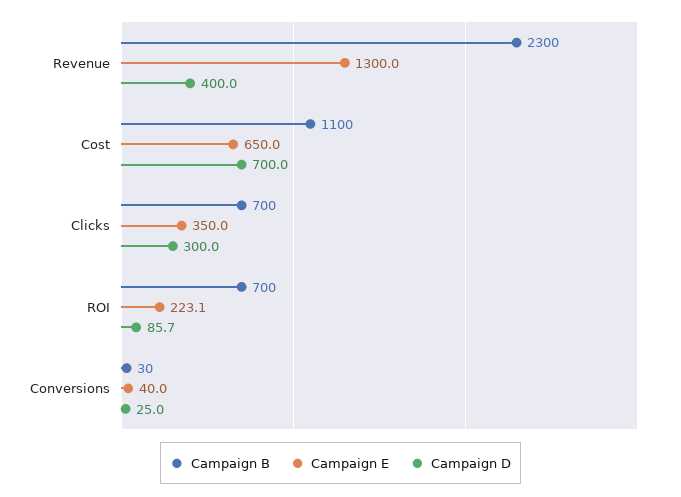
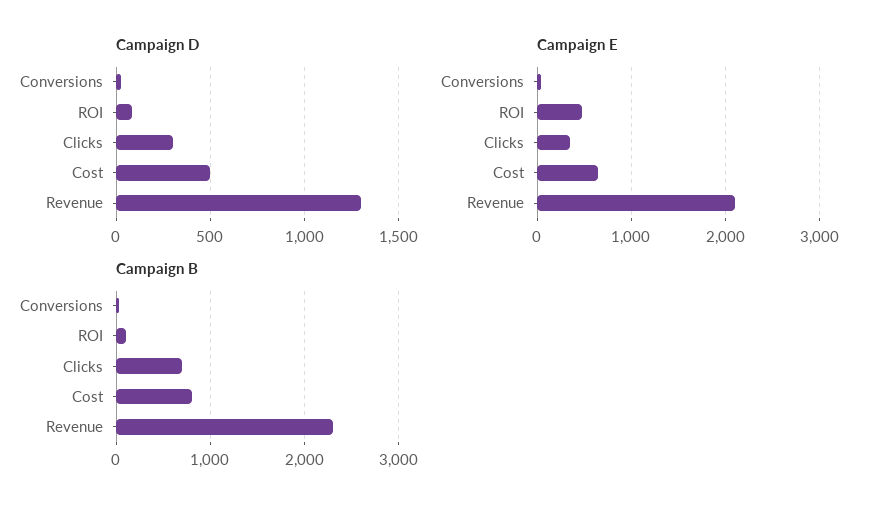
Campaign E, Revenue: 1300 -> 2100
Campaign D, Revenue: 400 -> 1300
Campaign B, Cost: 1100 -> 800
Campaign D, Cost: 700 -> 500
Campaign B, ROI: 700 -> 100
Campaign E, ROI: 223.1 -> 500

